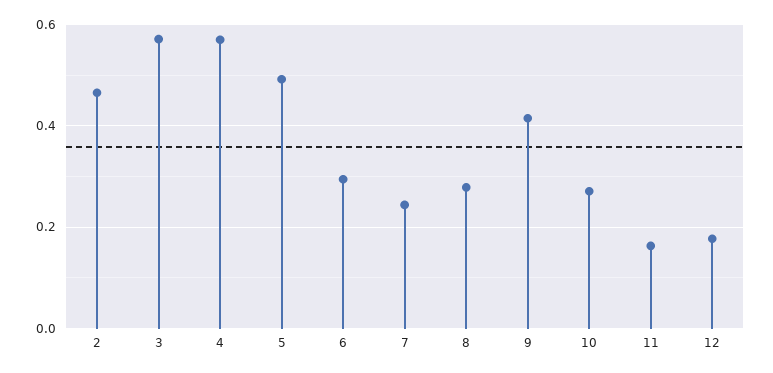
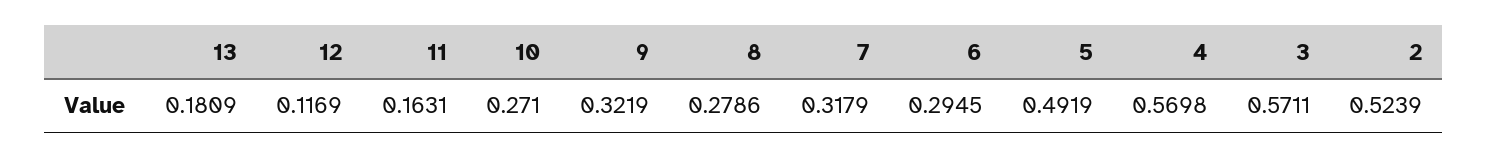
2: 0.46 -> 0.5239
7: 0.24 -> 0.3179
9: 0.42 -> 0.3219
12: 0.18 -> 0.1169
13: none -> 0.1809

